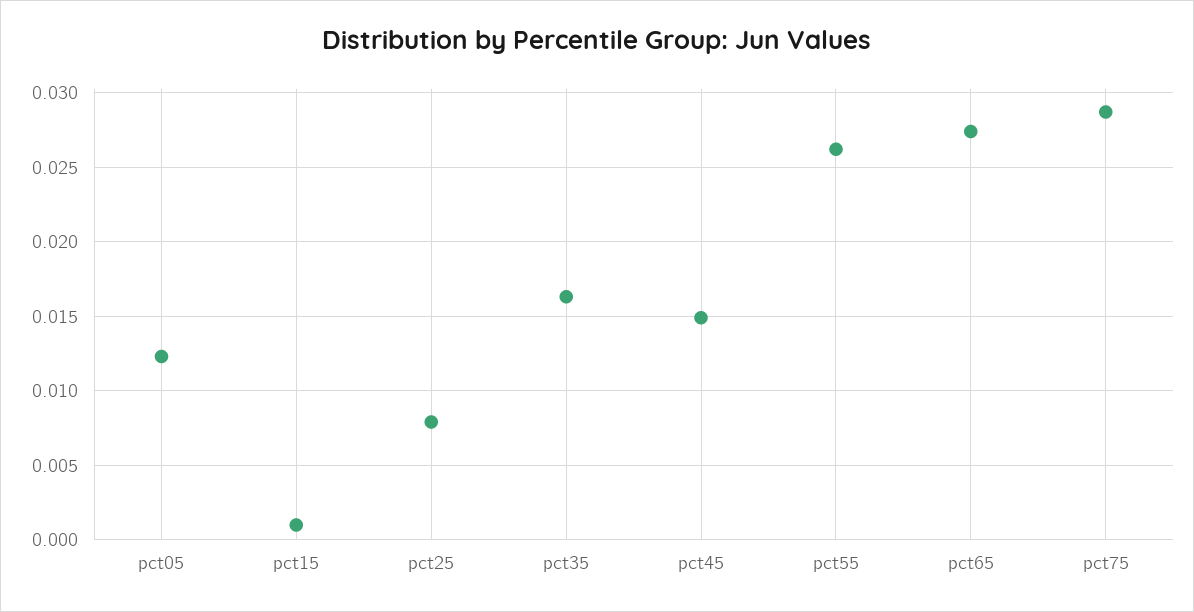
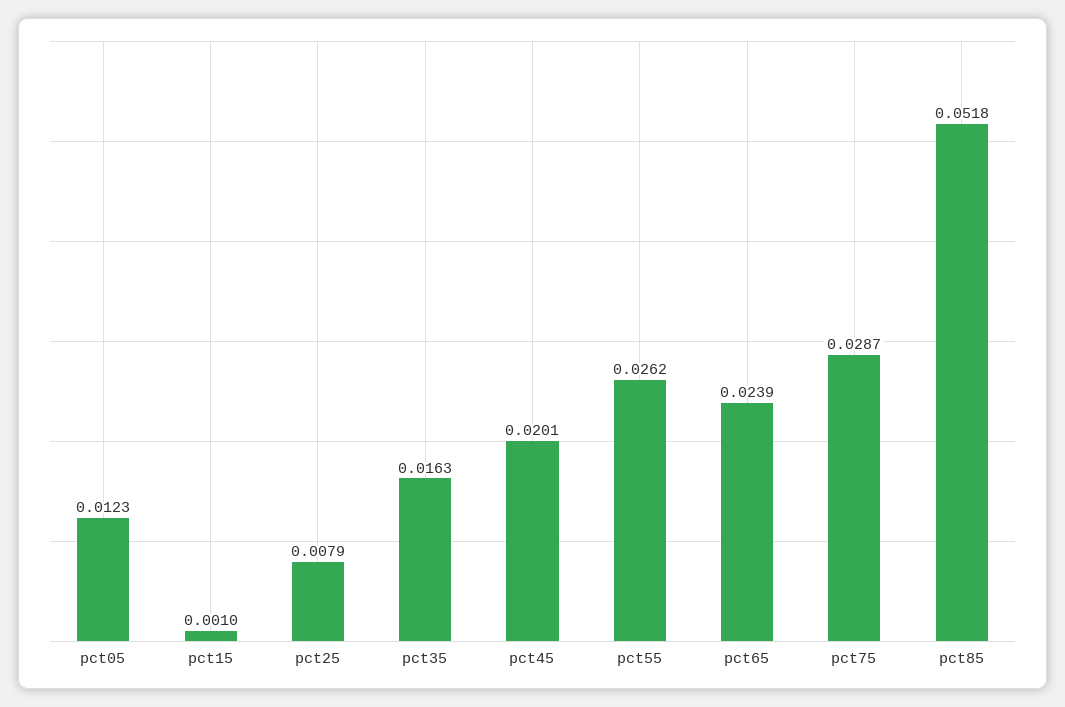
pct45: 0.015 -> 0.0201
pct65: 0.0275 -> 0.0239
pct85: none -> 0.0518

